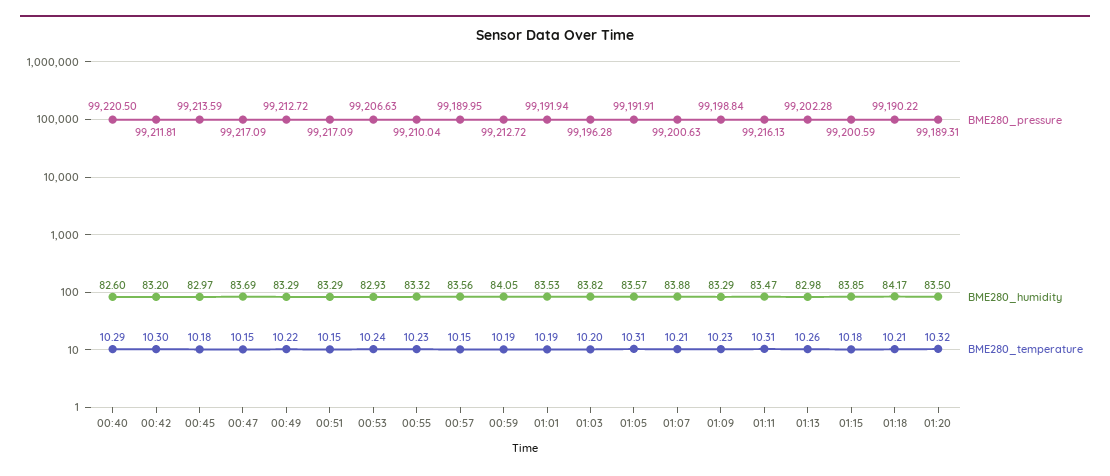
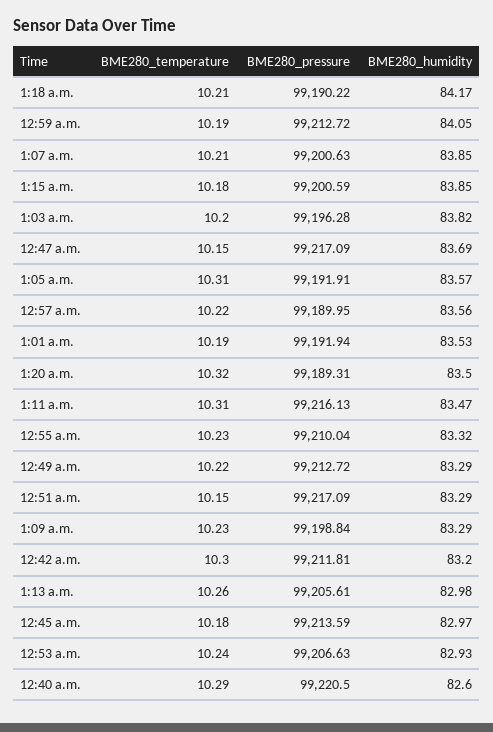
BME280_temperature, 00:57: 10.15 -> 10.22
BME280_humidity, 01:07: 83.88 -> 83.85
BME280_pressure, 01:13: 99202.28 -> 99205.61

